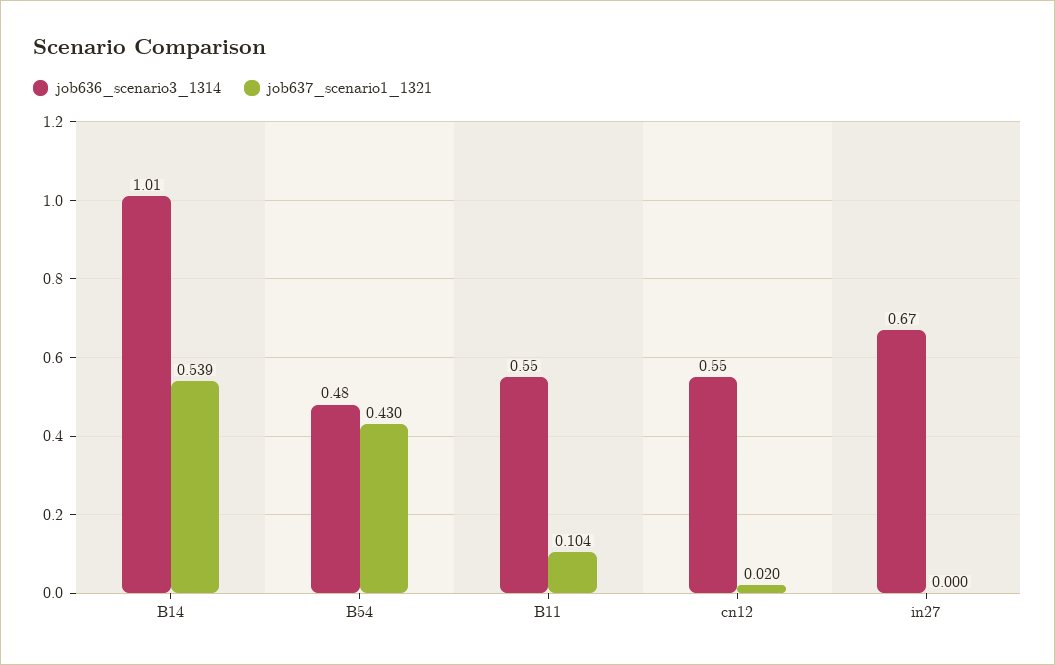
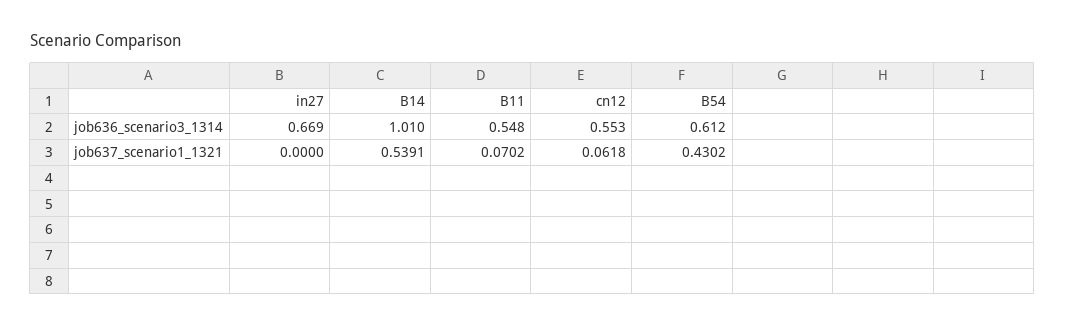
job636_scenario3_1314, B54: 0.48 -> 0.612
job637_scenario1_1321, B11: 0.104 -> 0.0702
job637_scenario1_1321, cn12: 0.02 -> 0.0618

